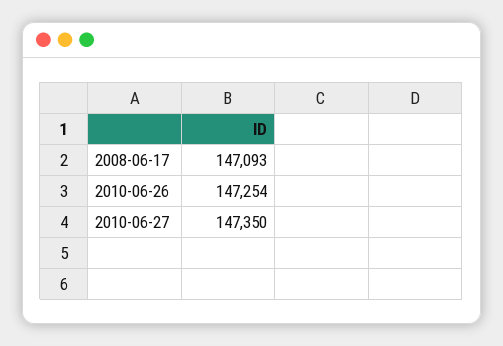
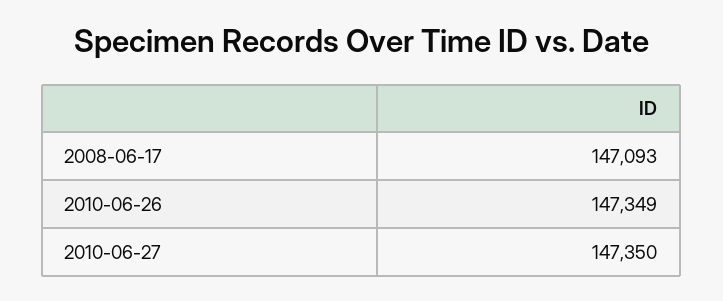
2010-06-26: 147254 -> 147349

